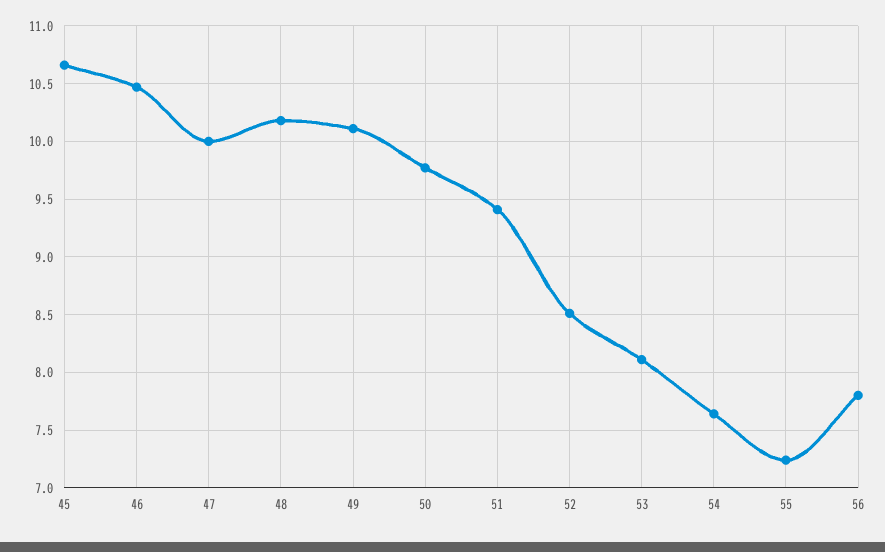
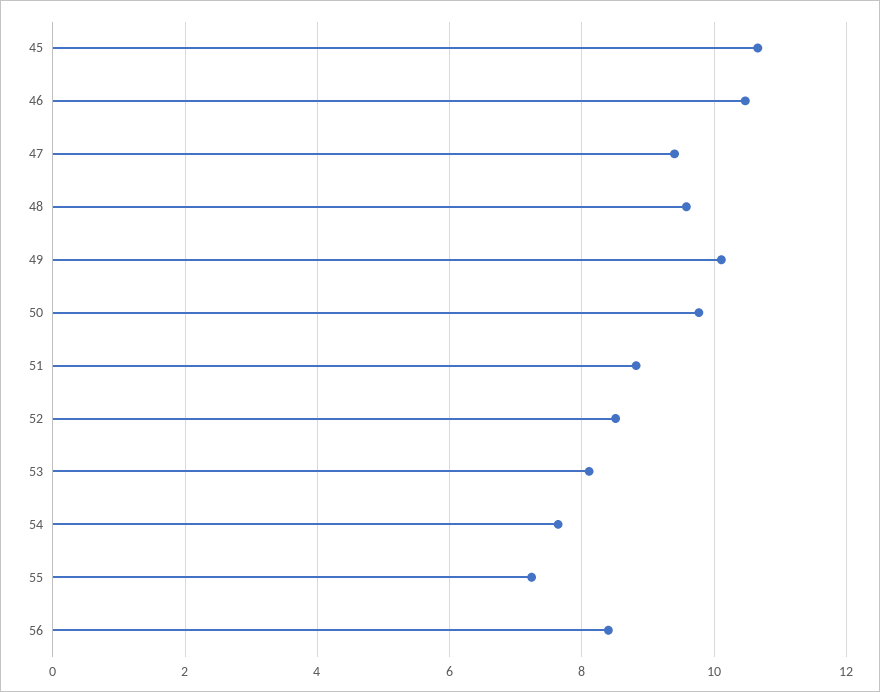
47: 10 -> 9.4
48: 10.2 -> 9.6
51: 9.4 -> 8.8
56: 7.8 -> 8.4

